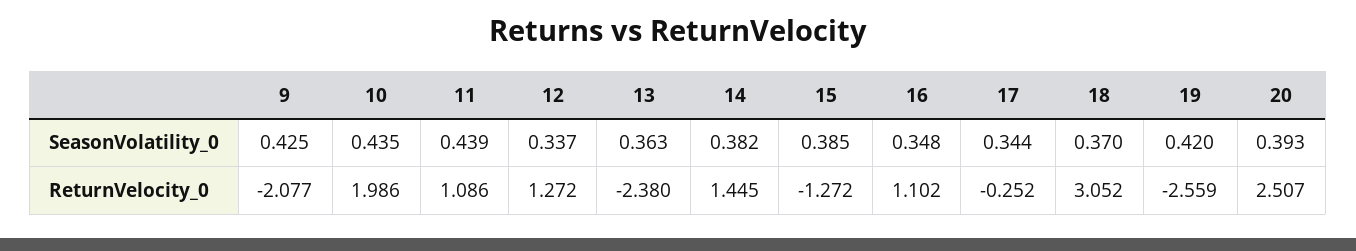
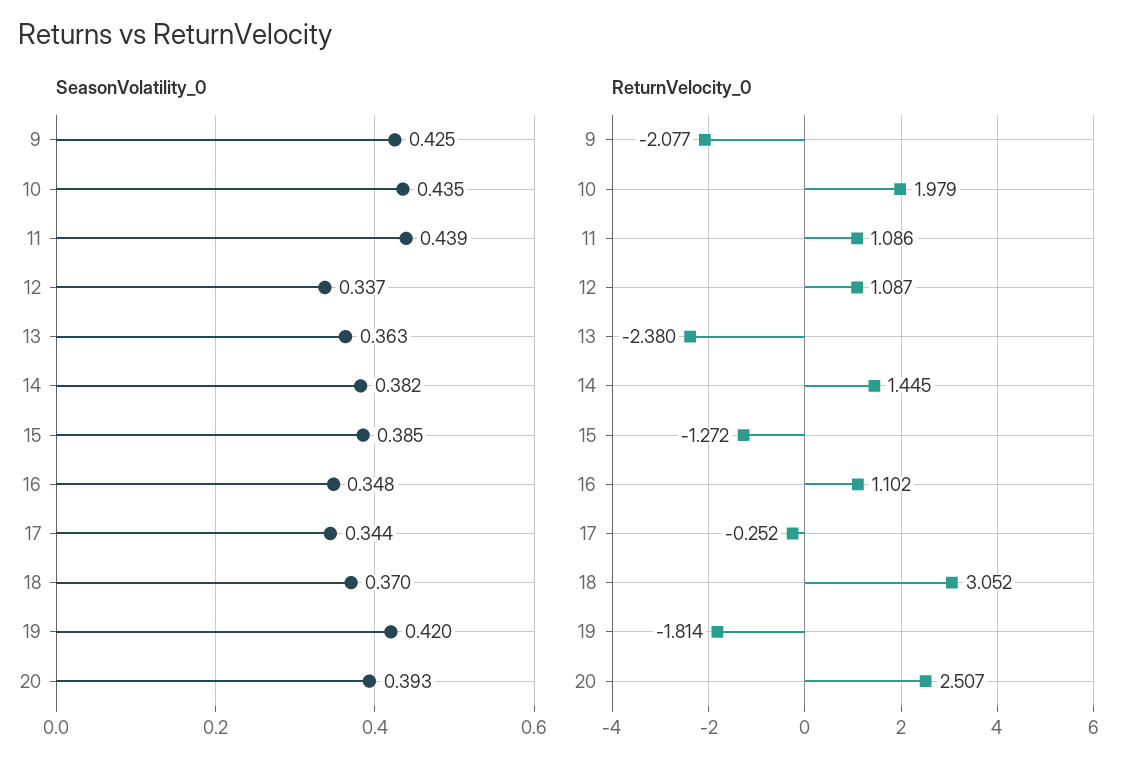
ReturnVelocity_0, 10: 1.986 -> 1.979
ReturnVelocity_0, 12: 1.272 -> 1.087
ReturnVelocity_0, 19: -2.559 -> -1.814

